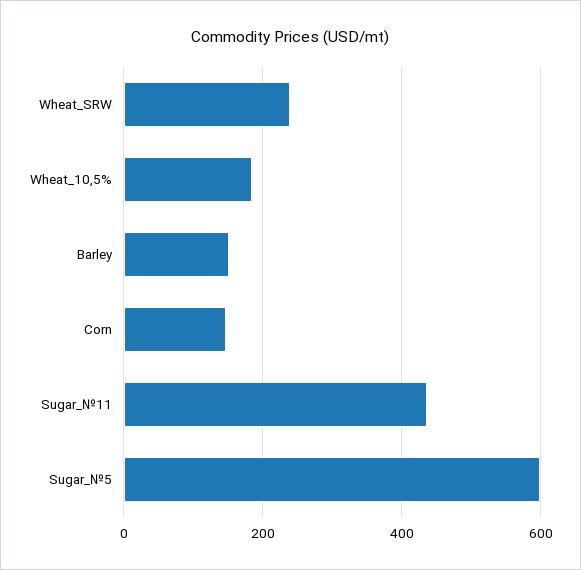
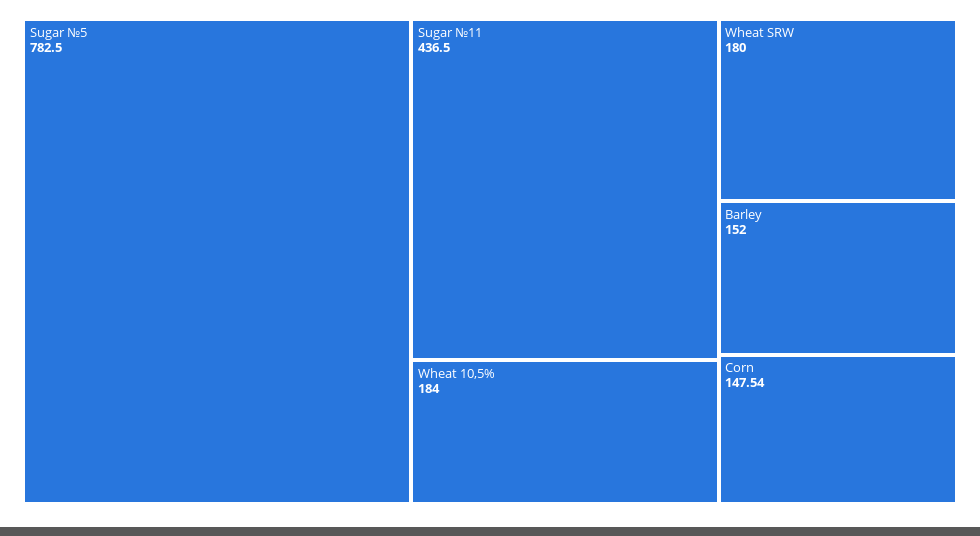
Wheat_SRW: 240 -> 180
Sugar_№5: 600 -> 782.5

